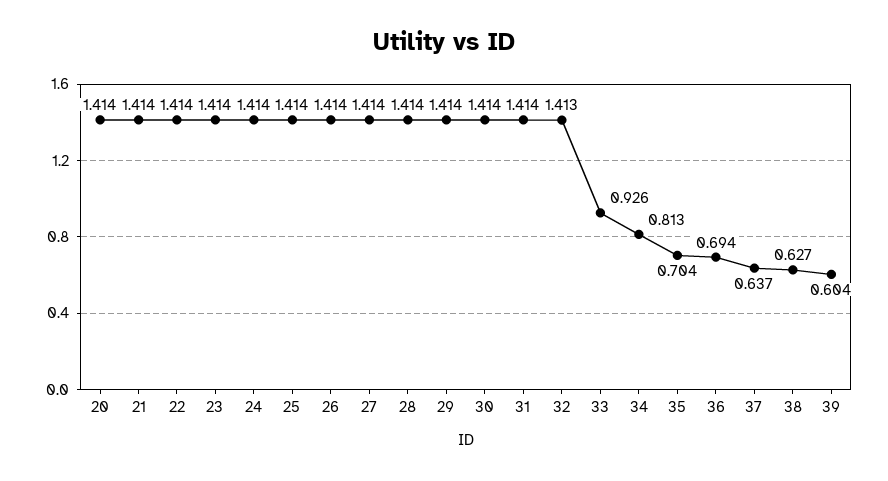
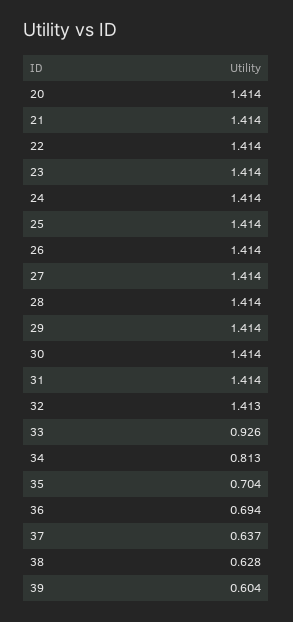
38: 0.627 -> 0.628

